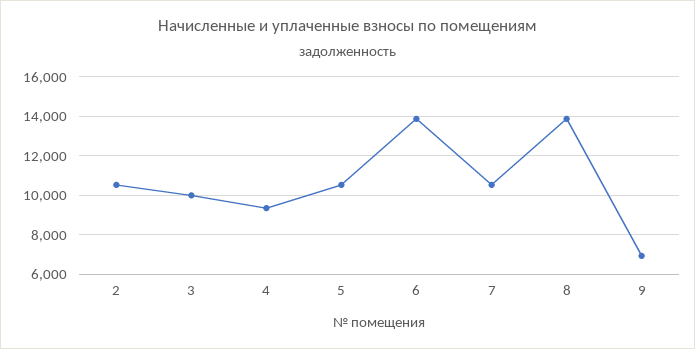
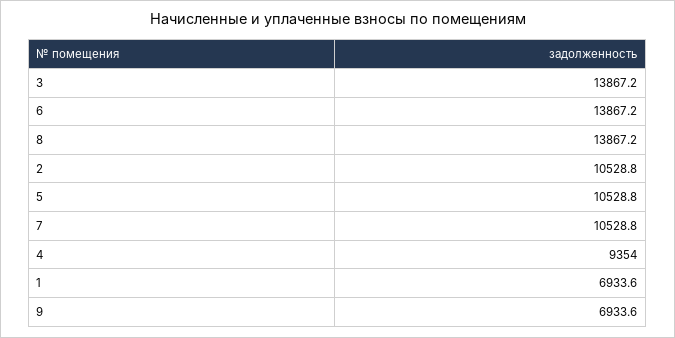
3: 10000 -> 13867.2
1: none -> 6933.6

